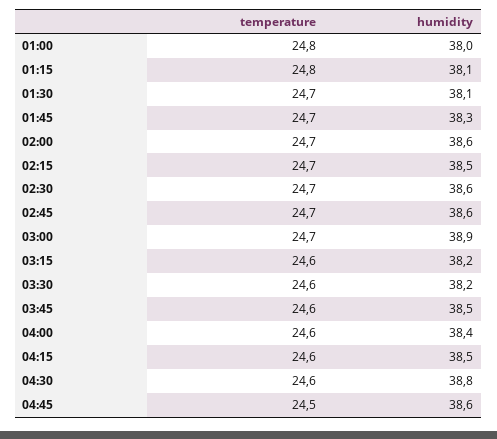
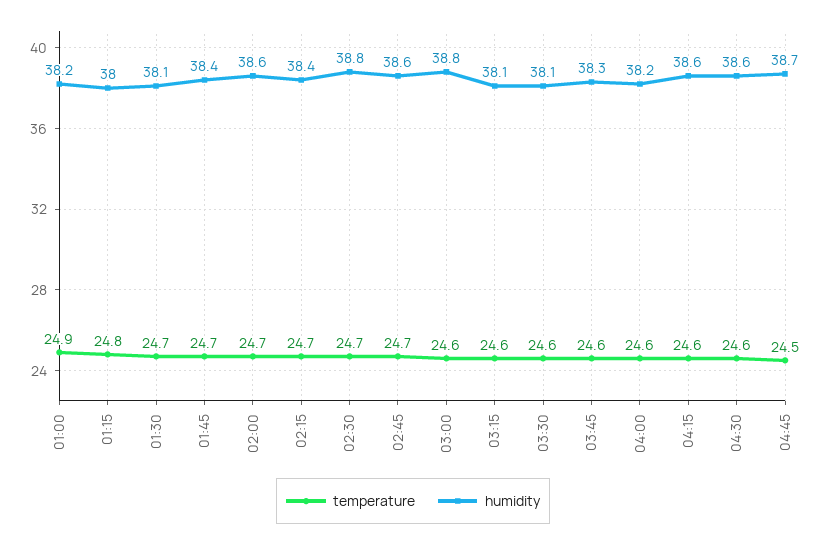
temperature, 01:00: 24.8 -> 24.9
humidity, 01:00: 38 -> 38.2
humidity, 01:15: 38.1 -> 38
humidity, 01:45: 38.3 -> 38.4
humidity, 02:15: 38.5 -> 38.4
humidity, 02:30: 38.6 -> 38.8
temperature, 03:00: 24.7 -> 24.6
humidity, 03:00: 38.9 -> 38.8
humidity, 03:15: 38.2 -> 38.1
humidity, 03:30: 38.2 -> 38.1
humidity, 03:45: 38.5 -> 38.3
humidity, 04:00: 38.4 -> 38.2
humidity, 04:15: 38.5 -> 38.6
humidity, 04:30: 38.8 -> 38.6
humidity, 04:45: 38.6 -> 38.7

